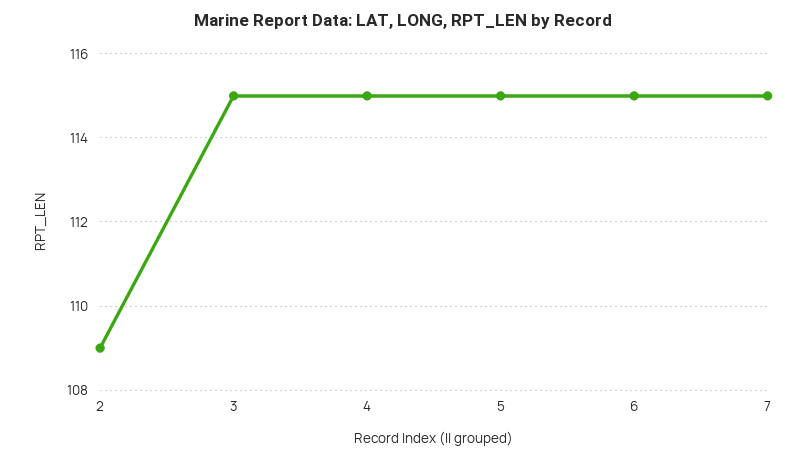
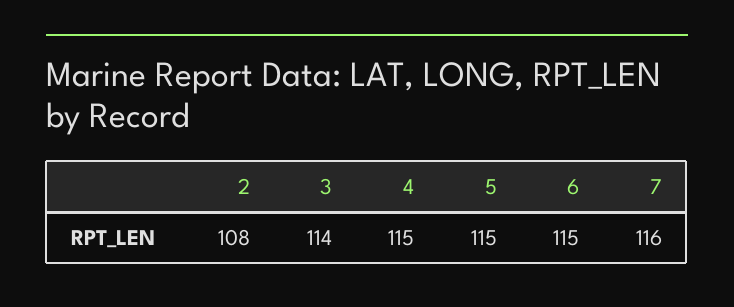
2: 109 -> 108
3: 115 -> 114
7: 115 -> 116

